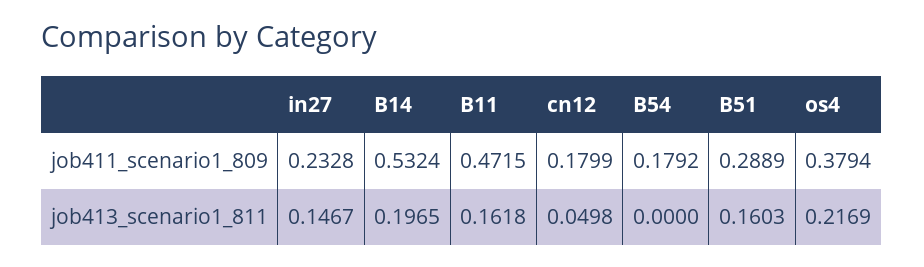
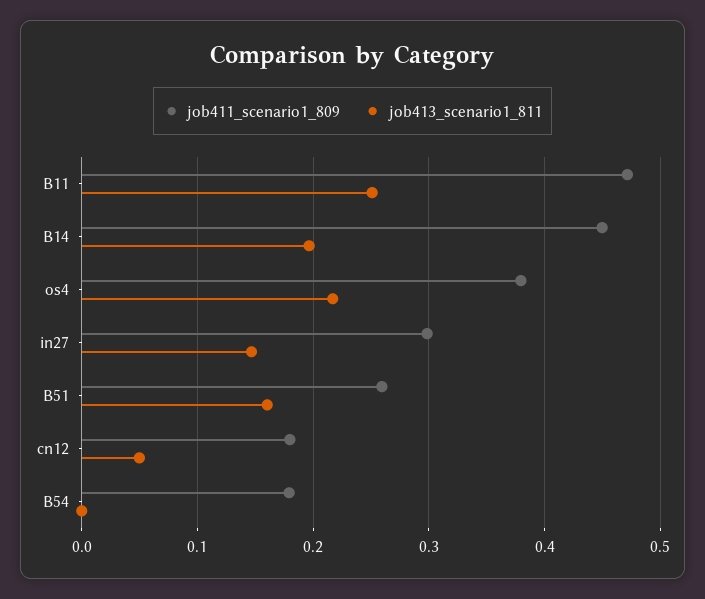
job411_scenario1_809, in27: 0.2328 -> 0.3
job411_scenario1_809, B14: 0.5324 -> 0.45
job411_scenario1_809, B51: 0.2889 -> 0.26
job413_scenario1_811, B11: 0.1618 -> 0.25

